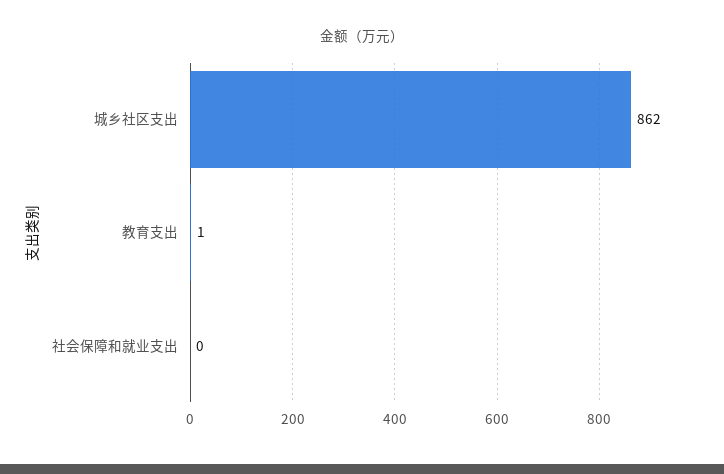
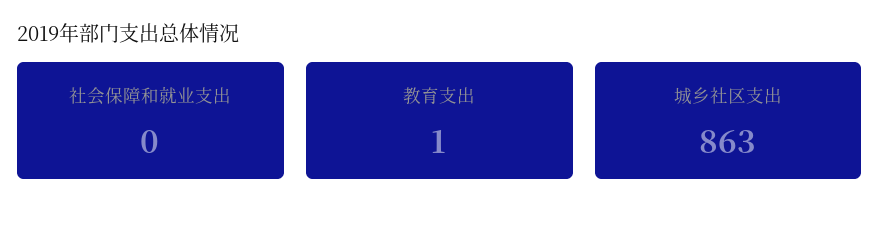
城乡社区支出: 862 -> 863

